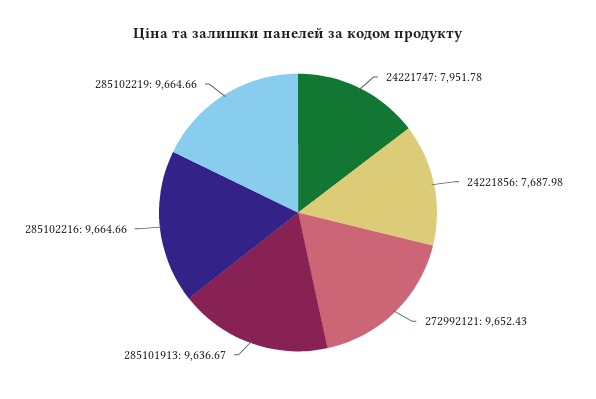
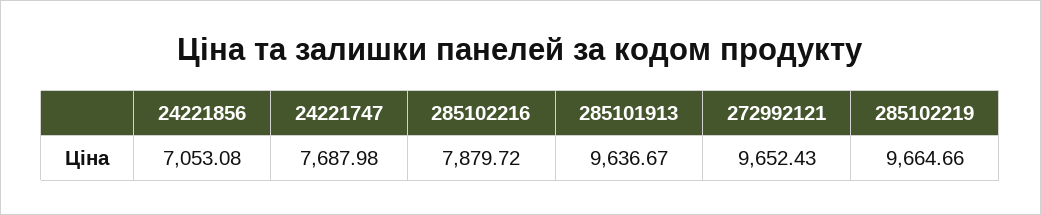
24221747: 7951.78 -> 7687.98
24221856: 7687.98 -> 7053.08
285102216: 9664.66 -> 7879.72

